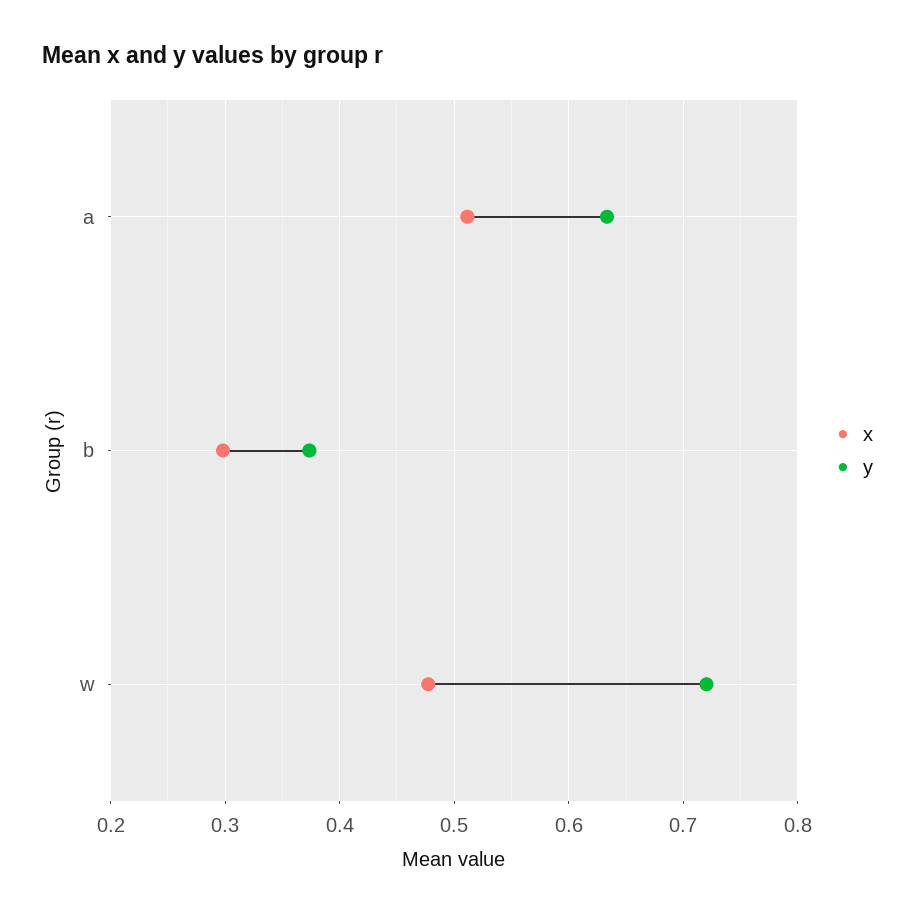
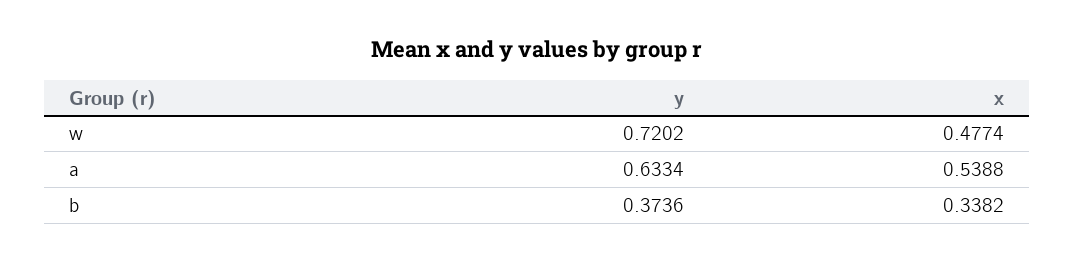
x, a: 0.51 -> 0.5388
x, b: 0.3 -> 0.3382

